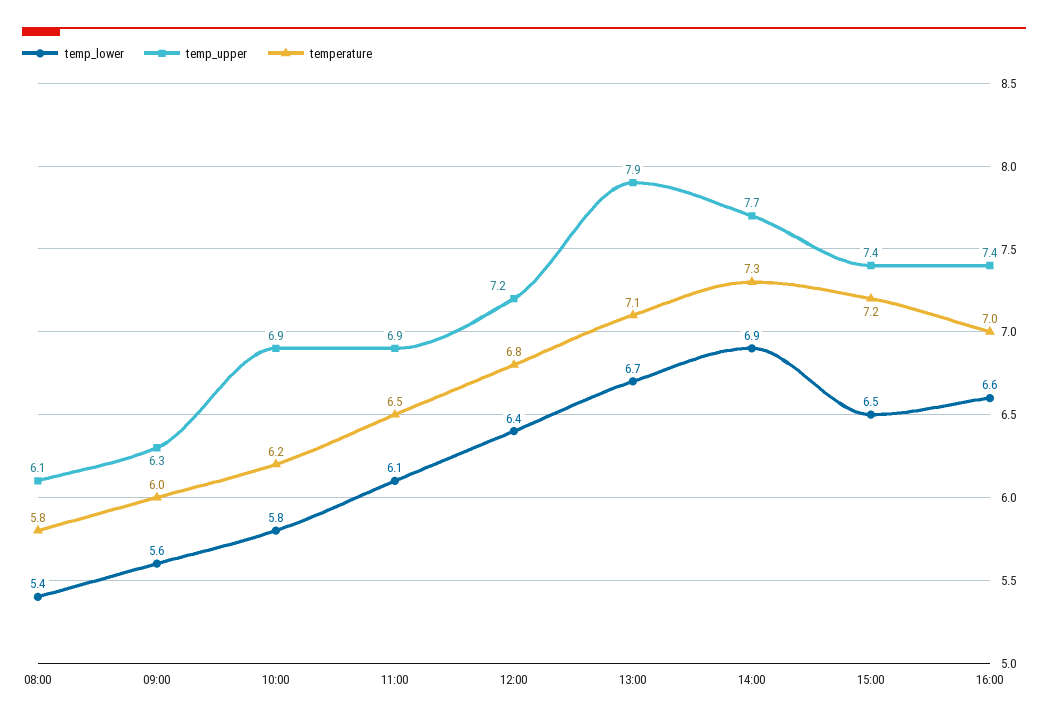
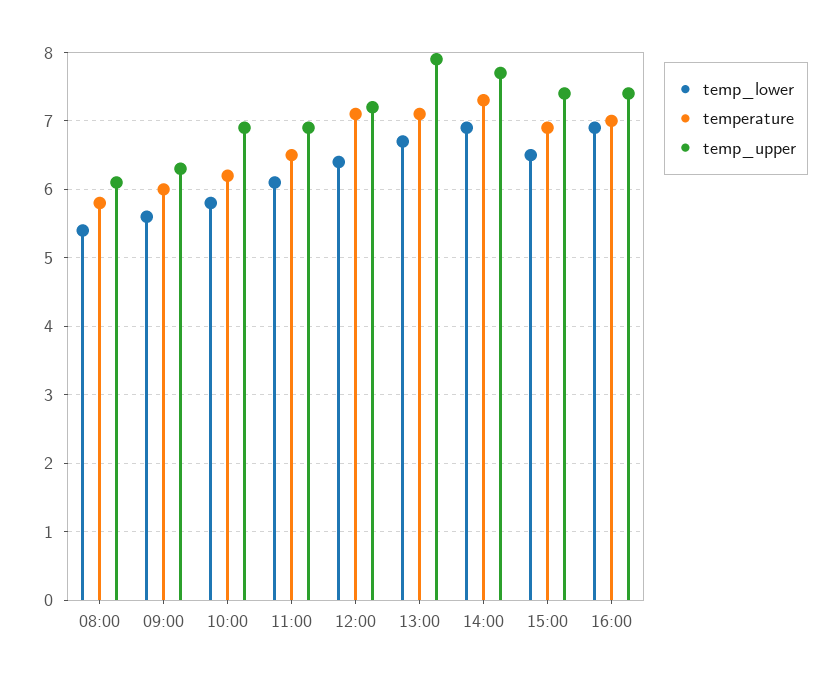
temperature, 12:00: 6.8 -> 7.1
temperature, 15:00: 7.2 -> 6.9
temp_lower, 16:00: 6.6 -> 6.9

